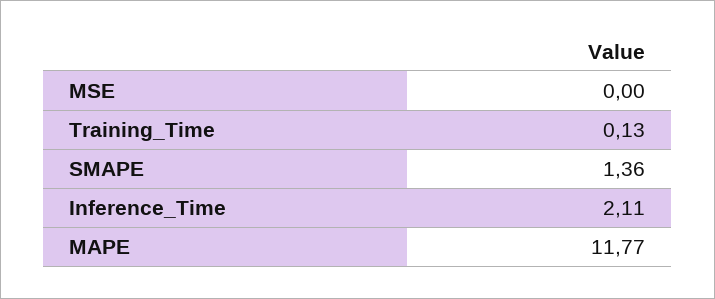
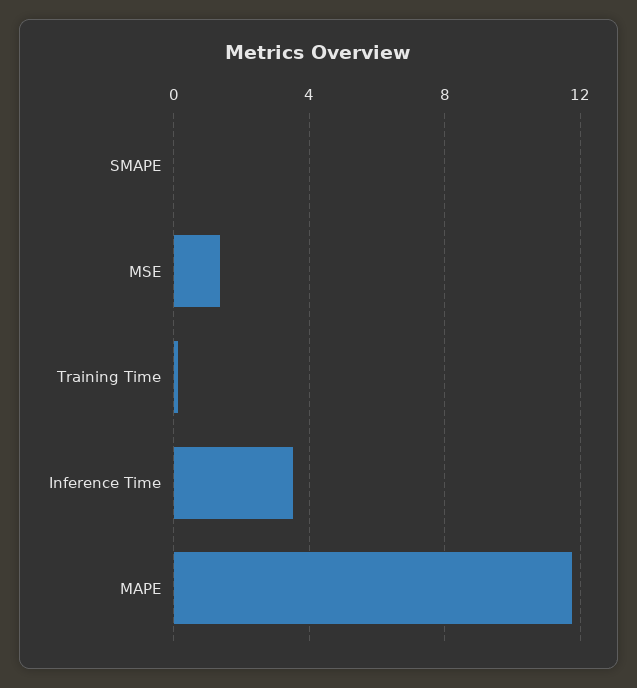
MSE: 0 -> 1.5
SMAPE: 1.36 -> 0
Inference_Time: 2.11 -> 3.5

